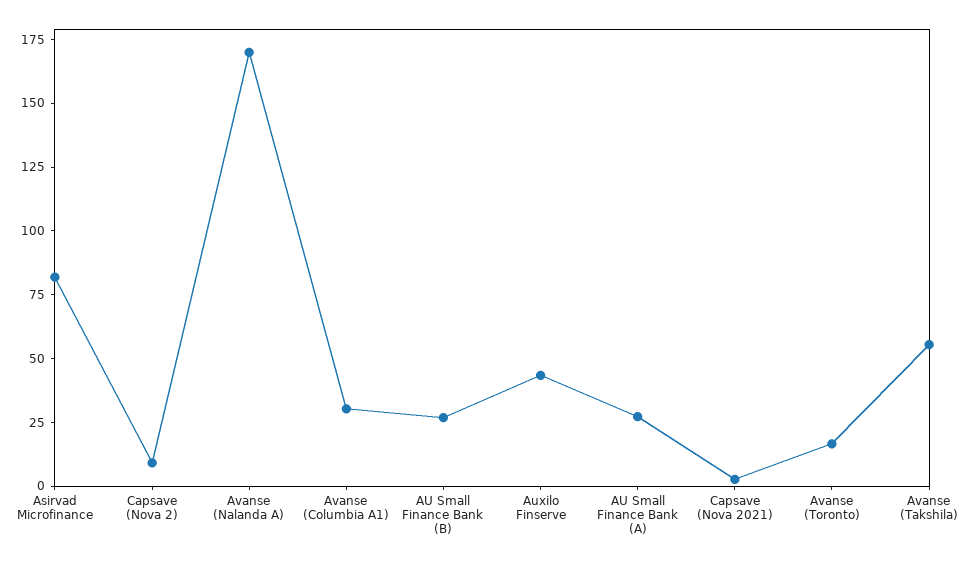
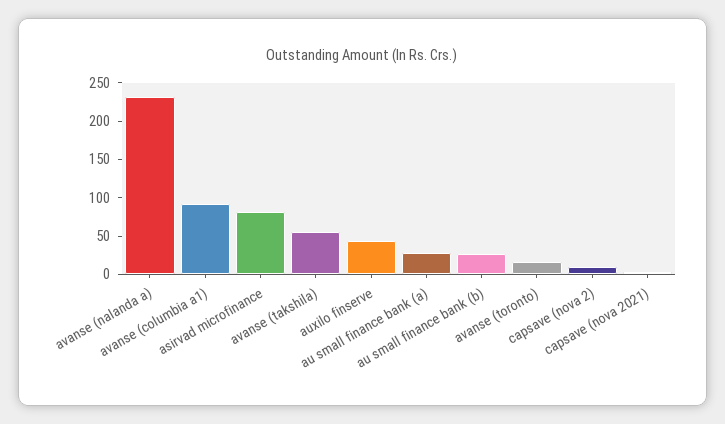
Avanse (Nalanda A): 170 -> 225
Avanse (Columbia A1): 30 -> 100

